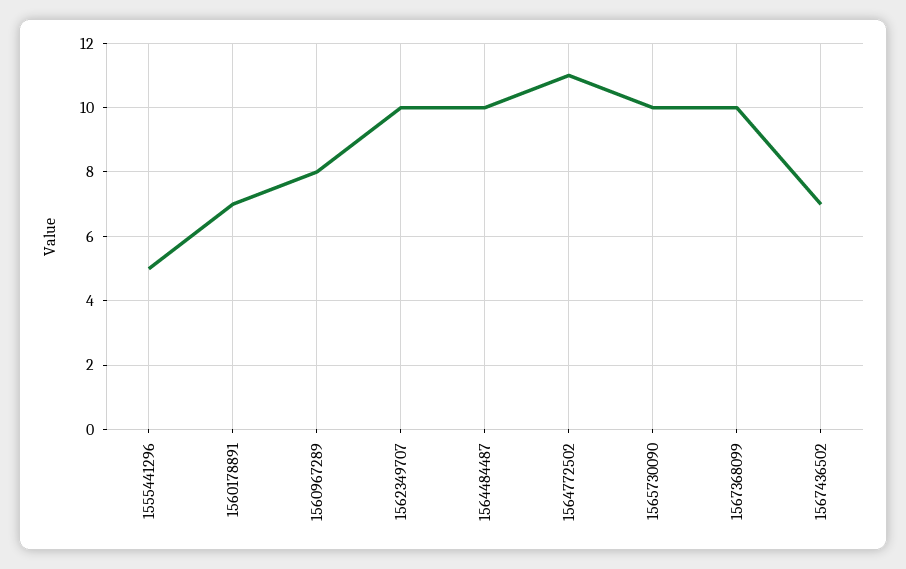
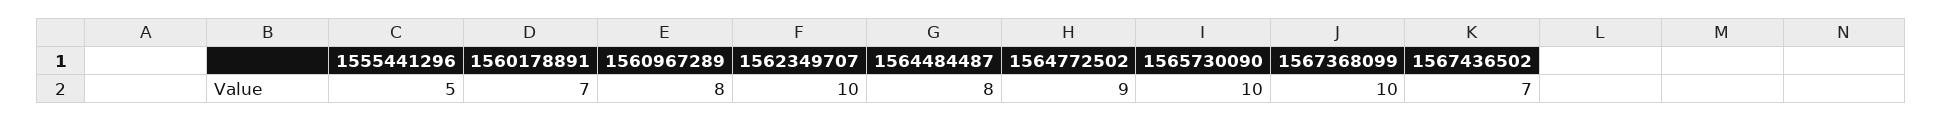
1564484487: 10 -> 8
1564772502: 11 -> 9

